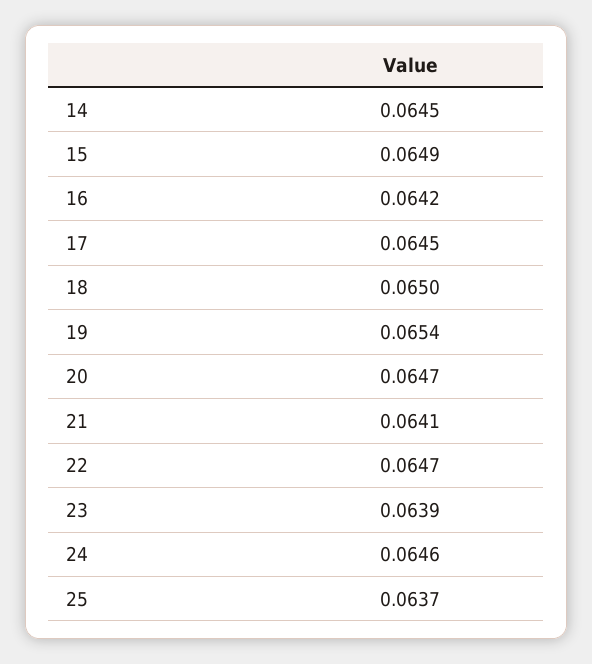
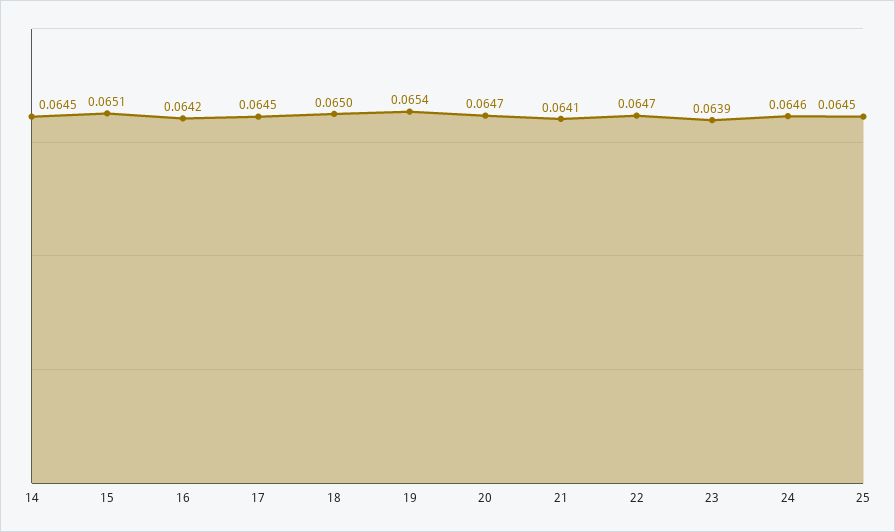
15: 0.0649 -> 0.0651
25: 0.0637 -> 0.0645

